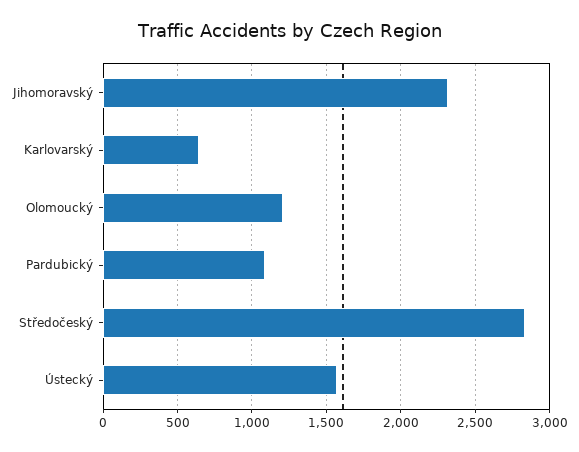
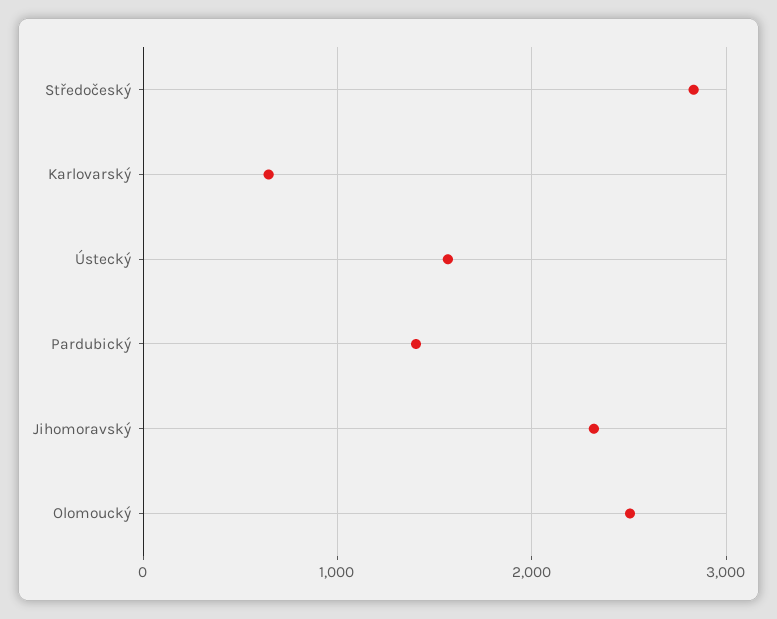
Olomoucký: 1200 -> 2500
Pardubický: 1100 -> 1400

